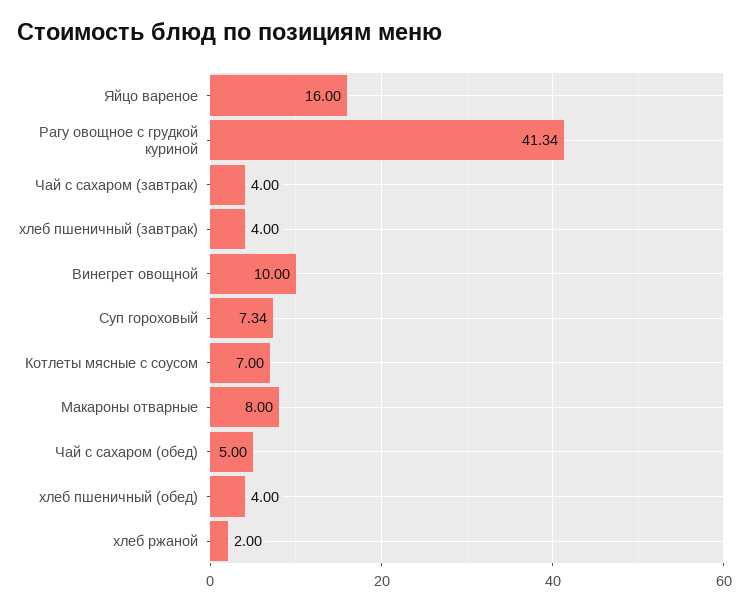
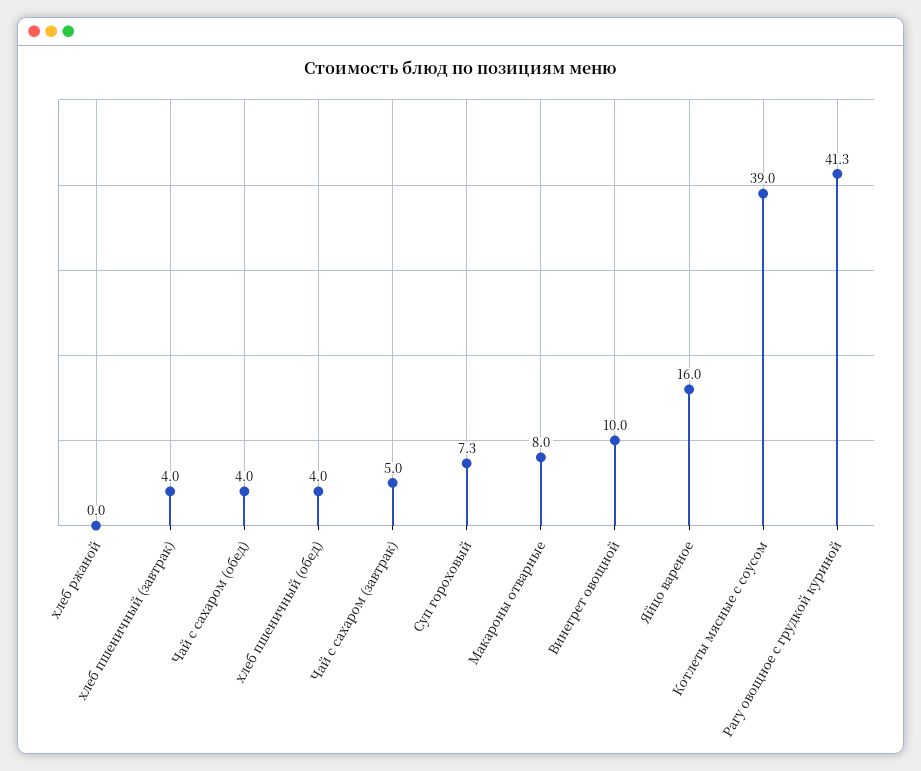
Чай с сахаром (завтрак): 4 -> 5
Котлеты мясные с соусом: 7 -> 39
Чай с сахаром (обед): 5 -> 4
хлеб ржаной: 2 -> 0

